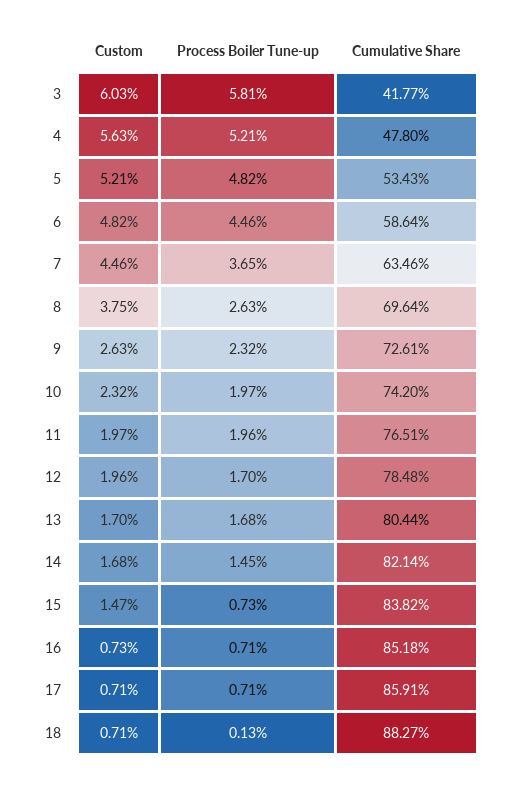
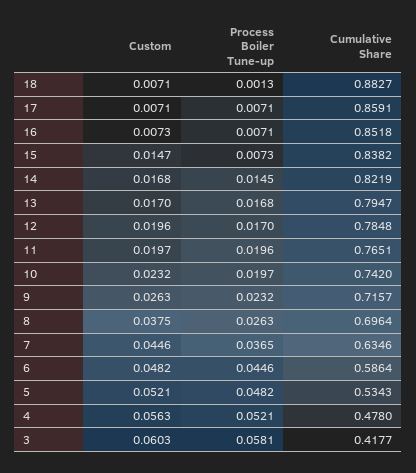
Cumulative Share, 9: 0.7261 -> 0.7157
Cumulative Share, 13: 0.8044 -> 0.7947
Cumulative Share, 14: 0.8214 -> 0.8219

